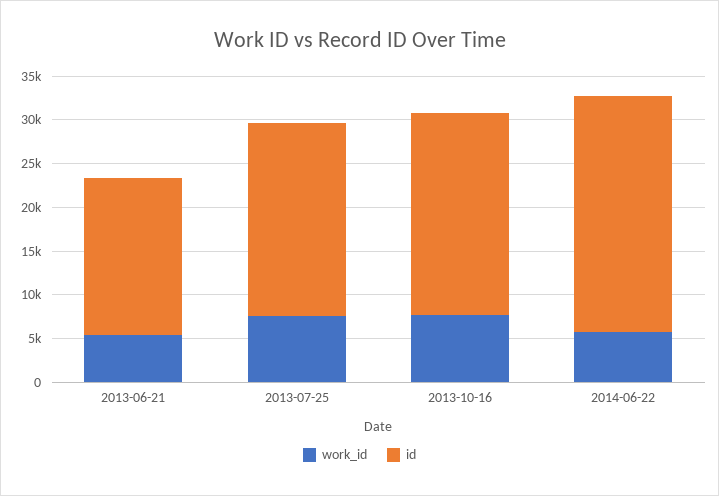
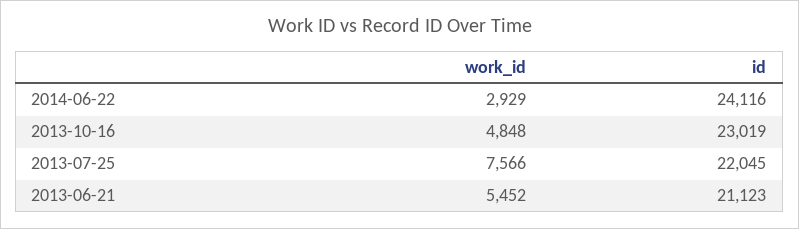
id, 2013-06-21: 18000 -> 21123
work_id, 2013-10-16: 8000 -> 4848
work_id, 2014-06-22: 6000 -> 2929
id, 2014-06-22: 27000 -> 24116

